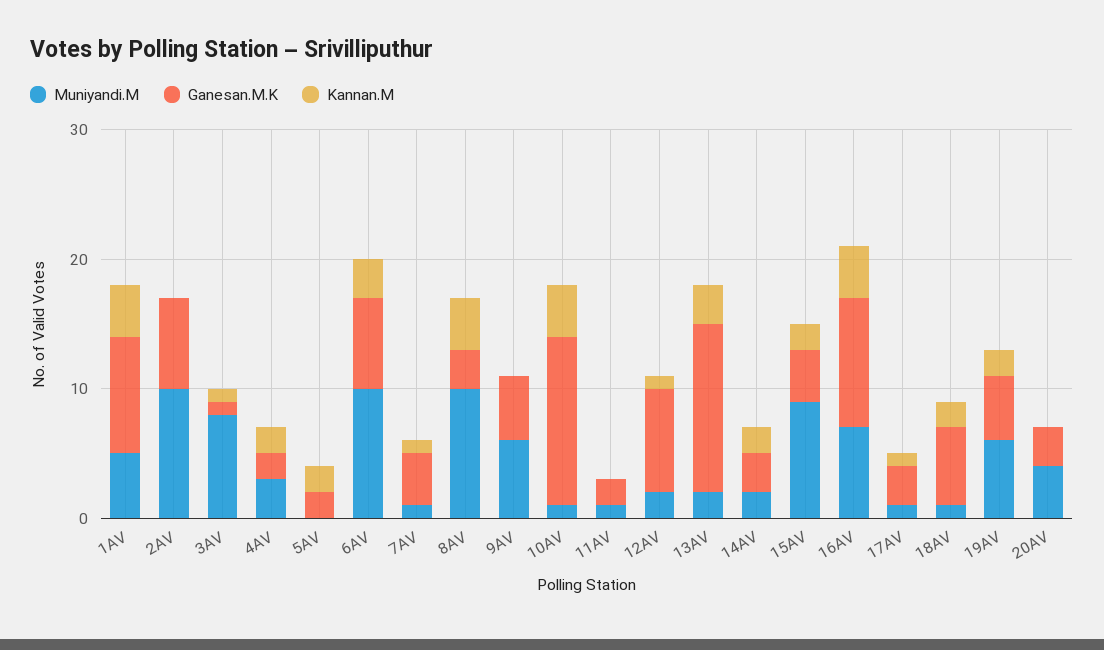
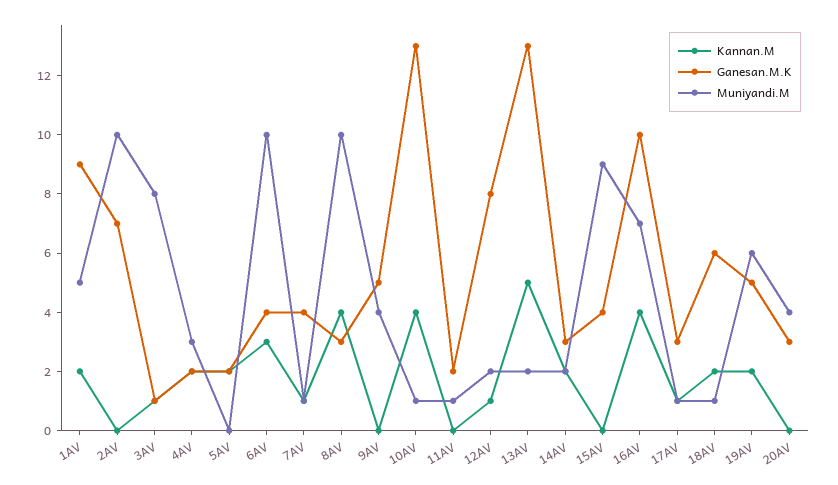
Kannan.M, 1AV: 4 -> 2
Ganesan.M.K, 6AV: 7 -> 4
Muniyandi.M, 9AV: 6 -> 4
Kannan.M, 13AV: 3 -> 5
Kannan.M, 15AV: 2 -> 0

